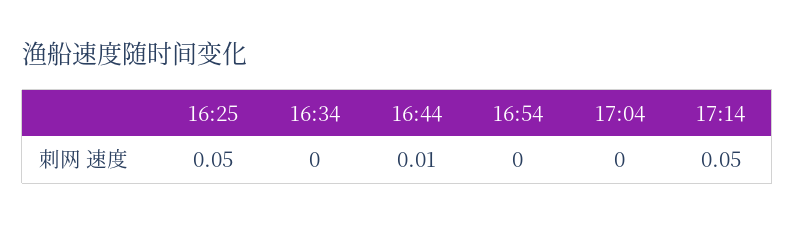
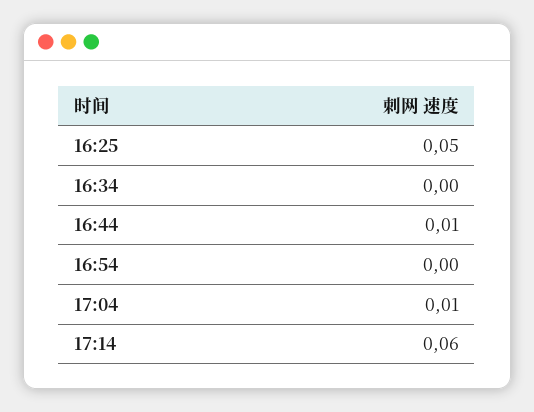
17:04: 0 -> 0.01
17:14: 0.05 -> 0.06

